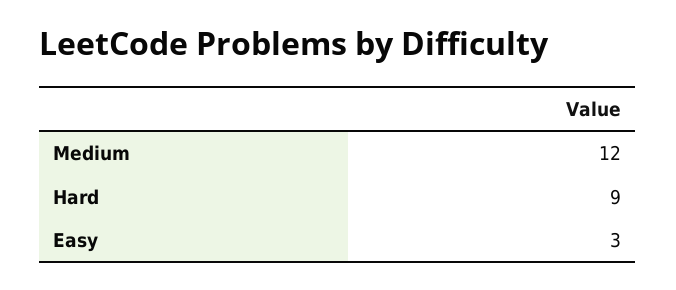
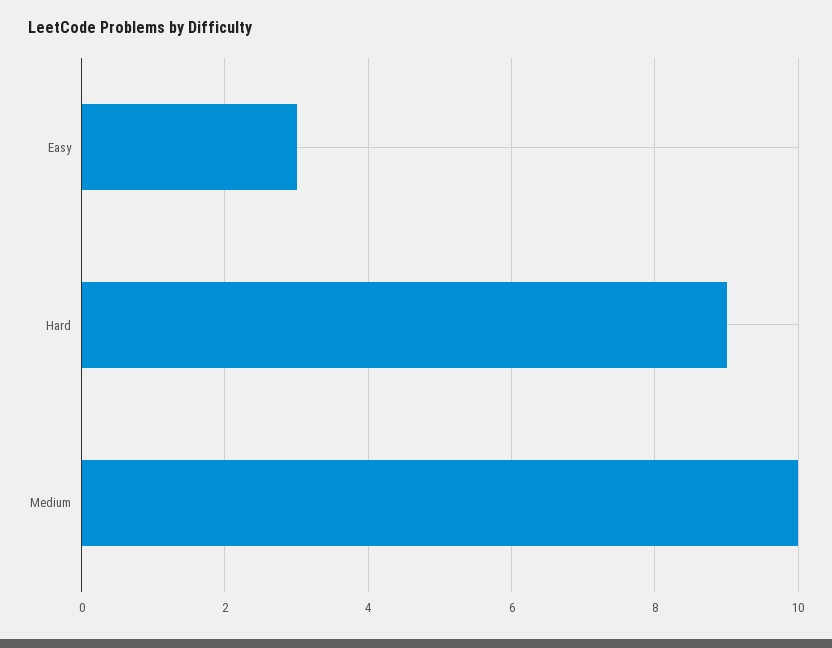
Medium: 12 -> 10

